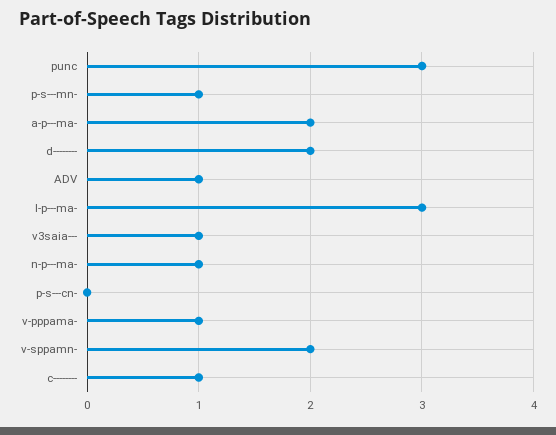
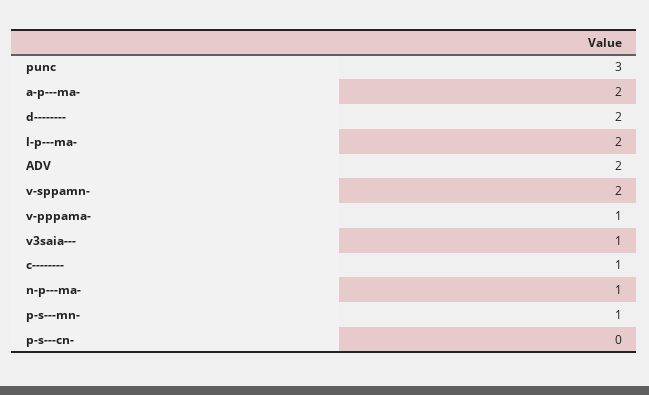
ADV: 1 -> 2
l-p---ma-: 3 -> 2

